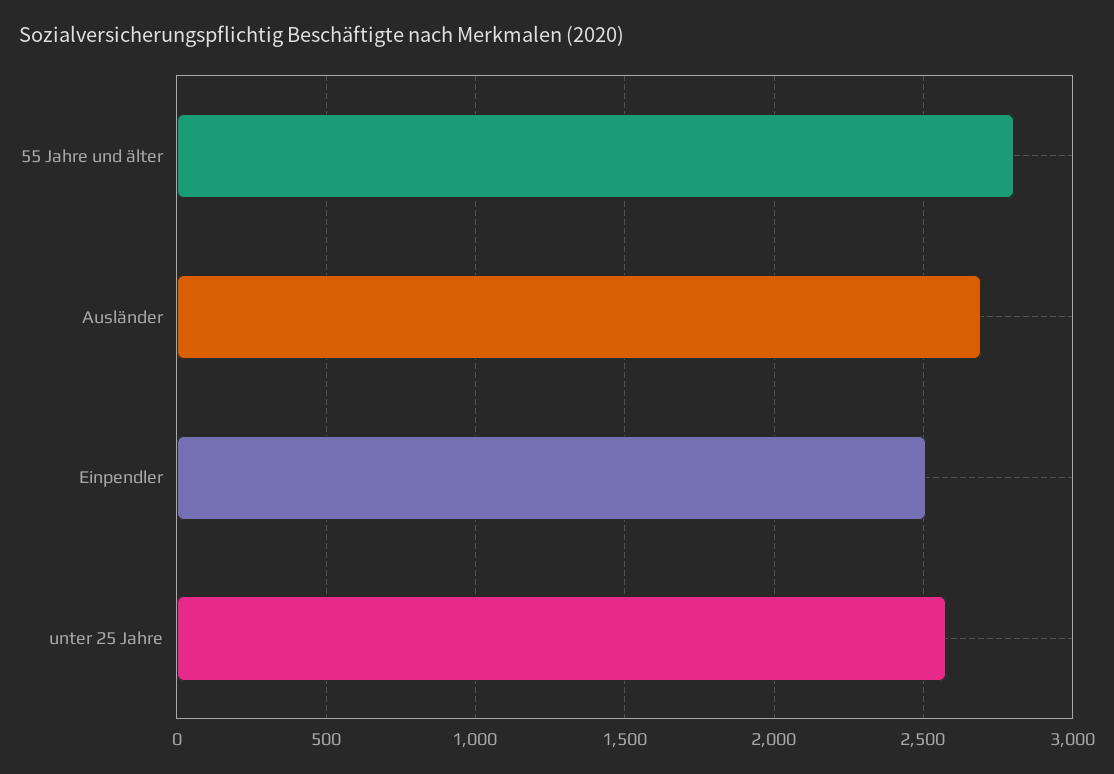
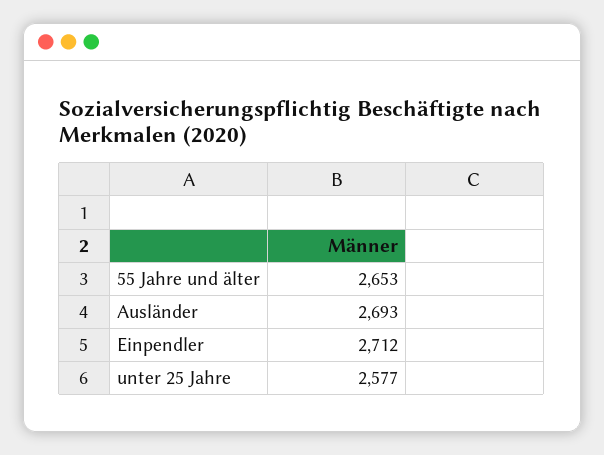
55 Jahre und älter: 2800 -> 2653
Einpendler: 2500 -> 2712

